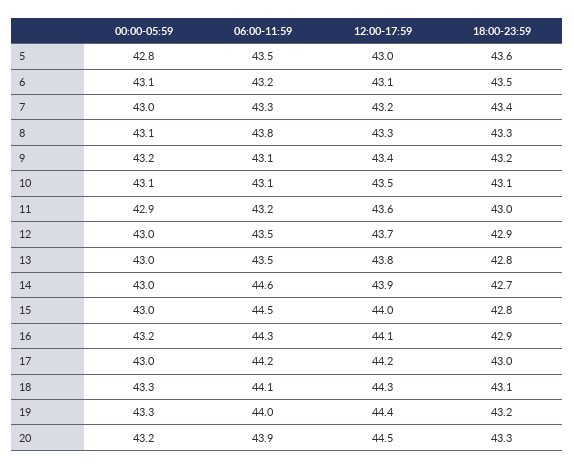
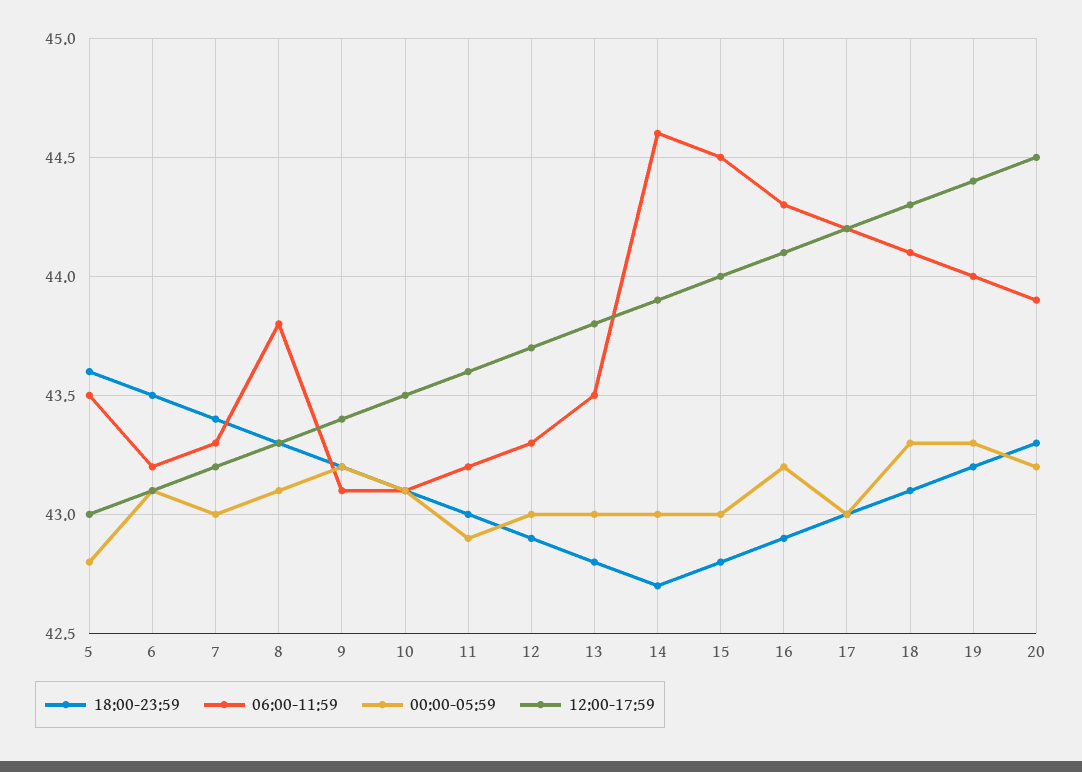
06:00-11:59, 12: 43.5 -> 43.3

